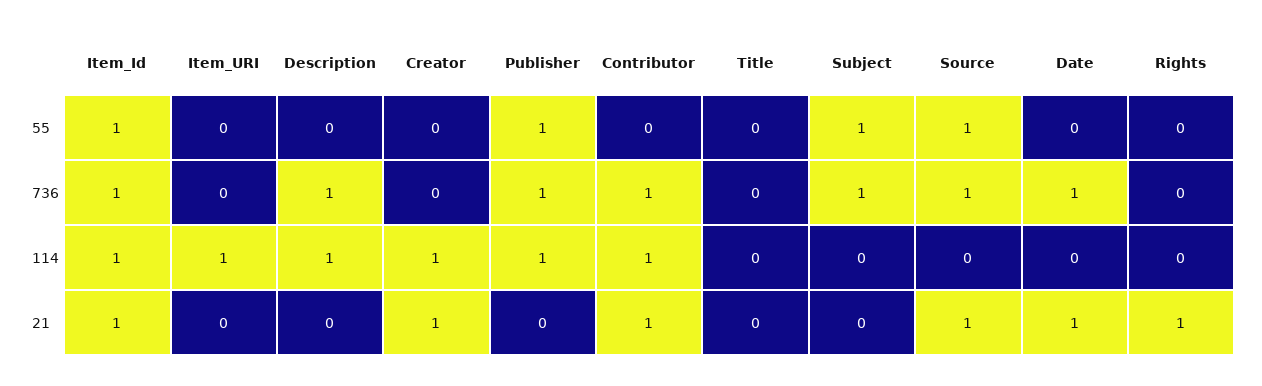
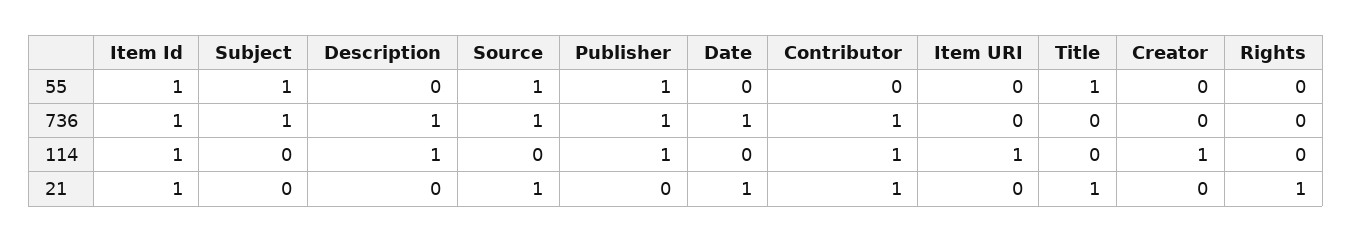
Title, 55: 0 -> 1
Creator, 21: 1 -> 0
Title, 21: 0 -> 1

